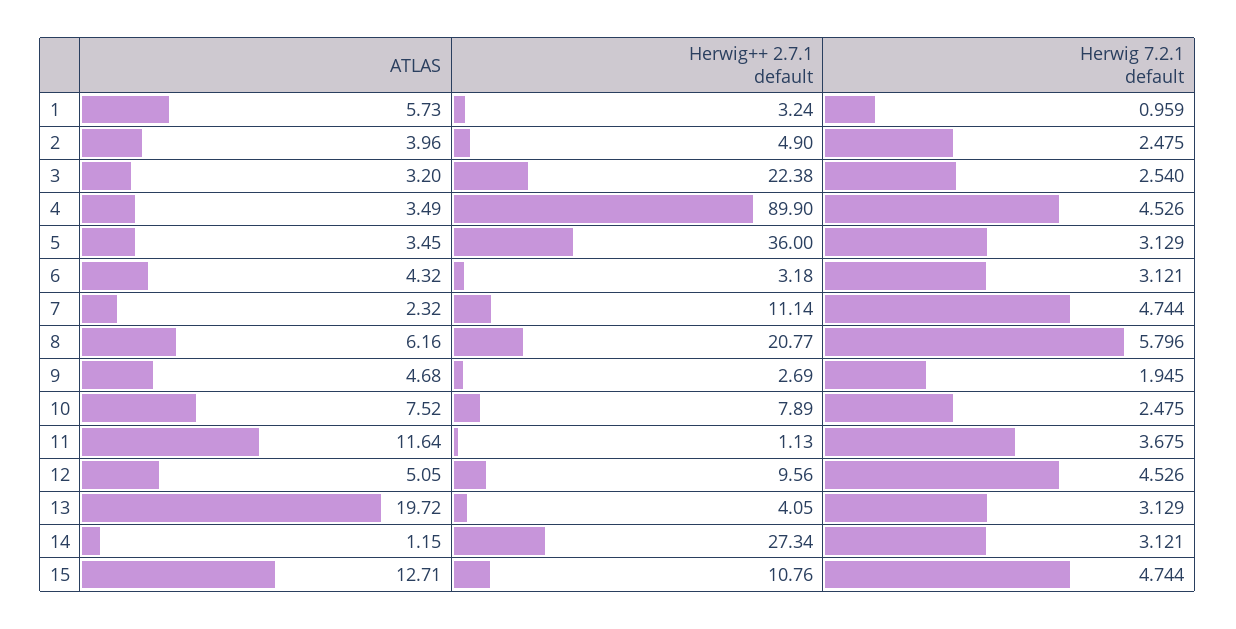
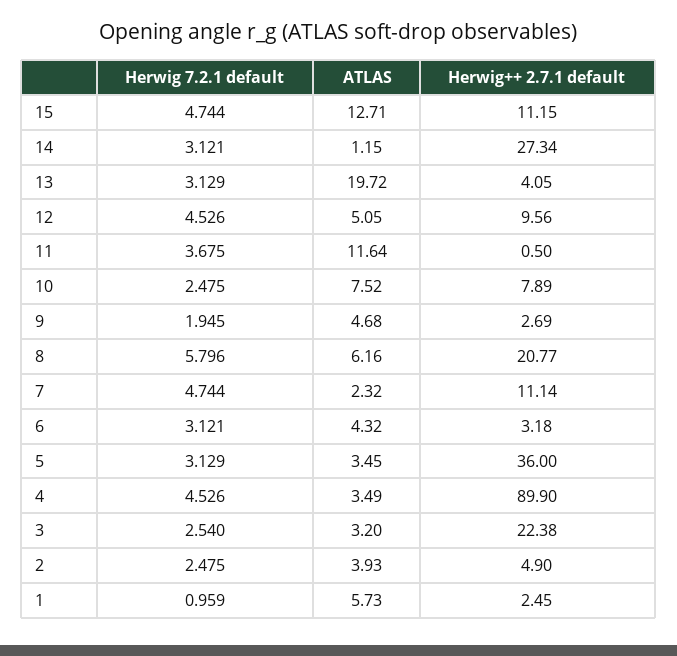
Herwig++ 2.7.1 default, 1: 3.24 -> 2.45
ATLAS, 2: 3.96 -> 3.93
Herwig++ 2.7.1 default, 11: 1.13 -> 0.5
Herwig++ 2.7.1 default, 15: 10.76 -> 11.15

